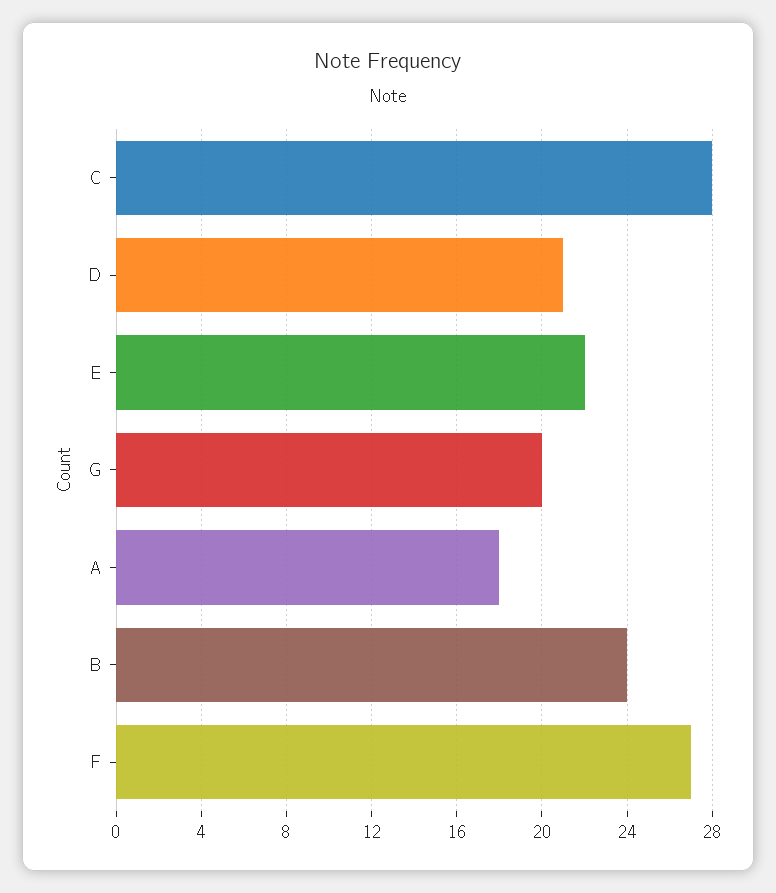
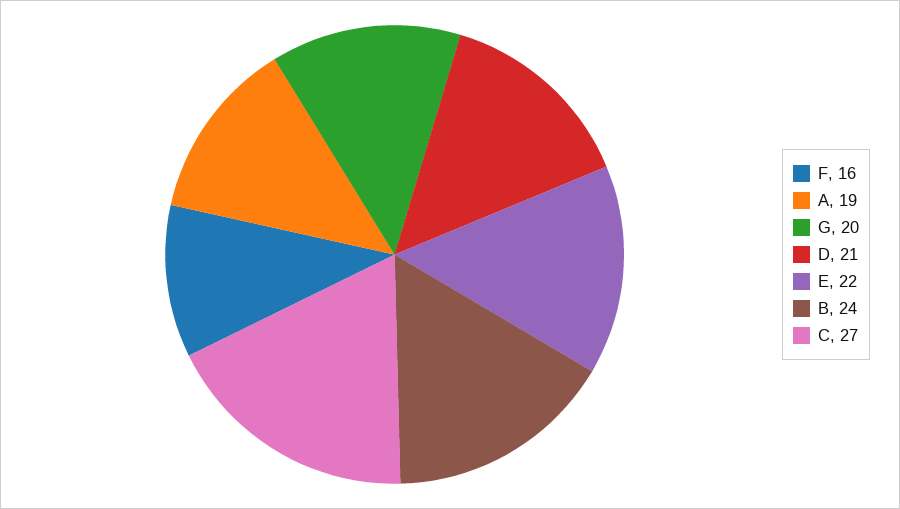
C: 28 -> 27
A: 18 -> 19
F: 27 -> 16

